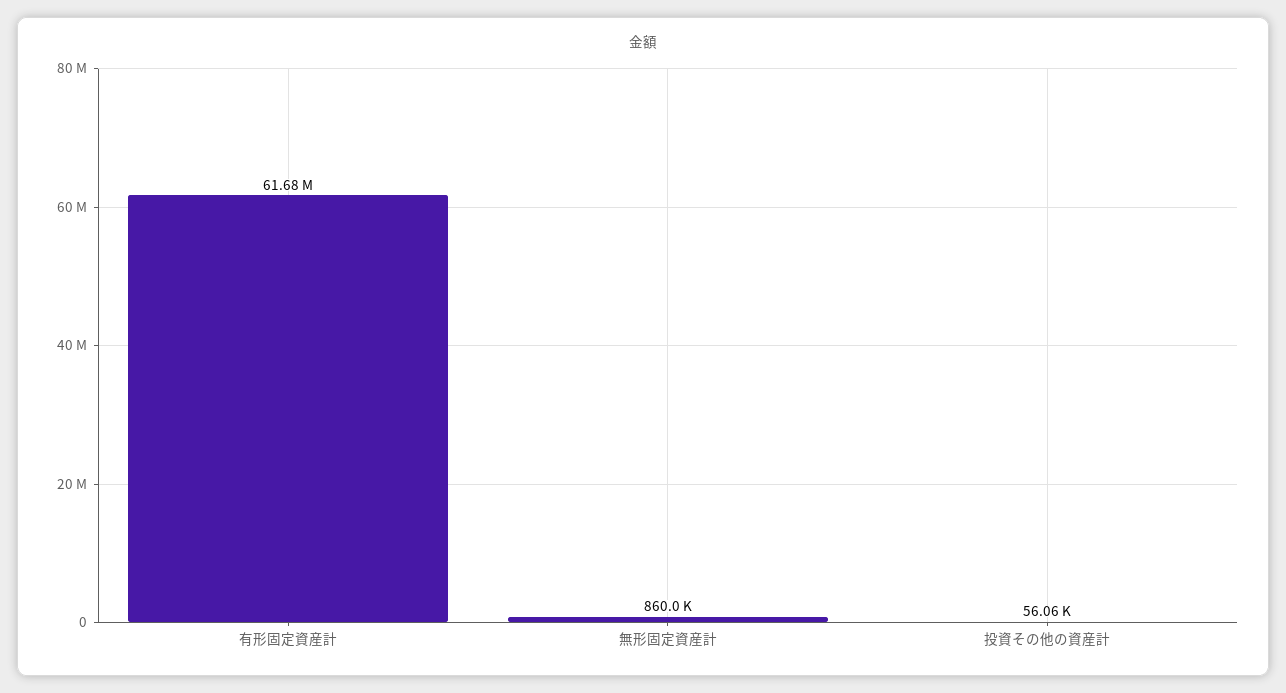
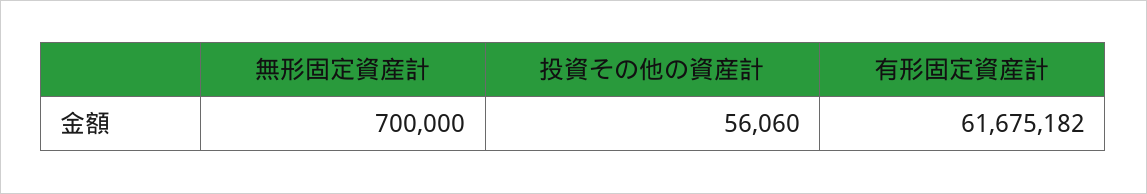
無形固定資産計: 860000 -> 700000

